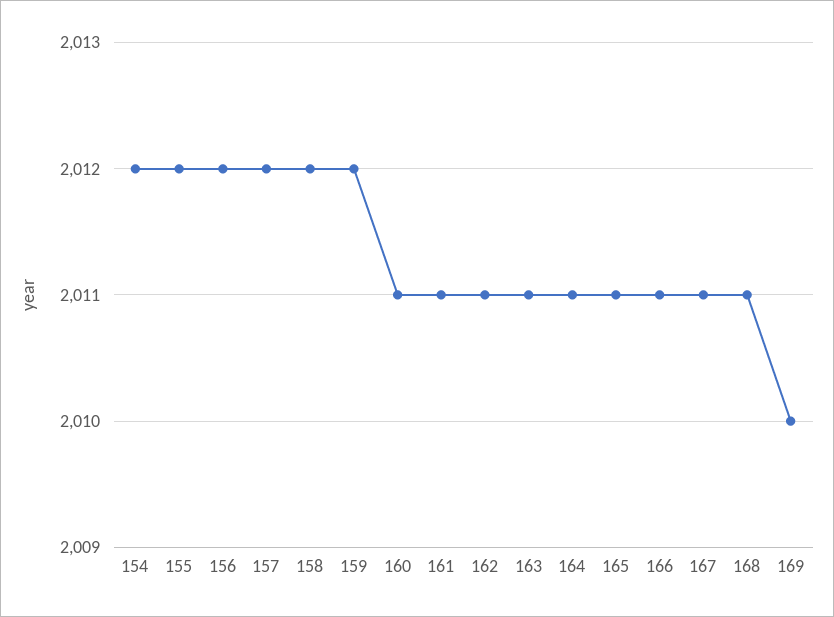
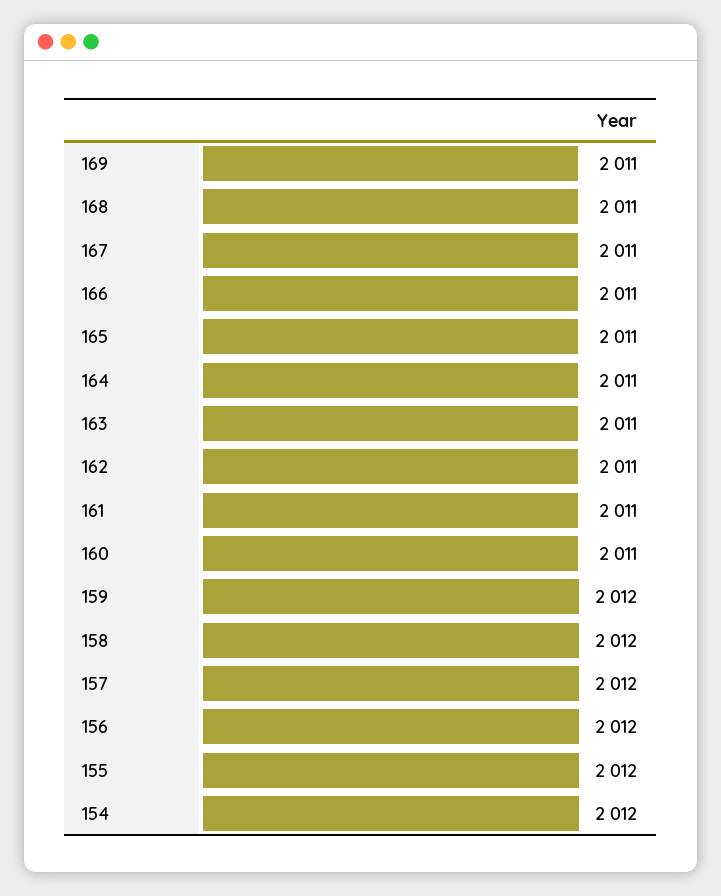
169: 2010 -> 2011

